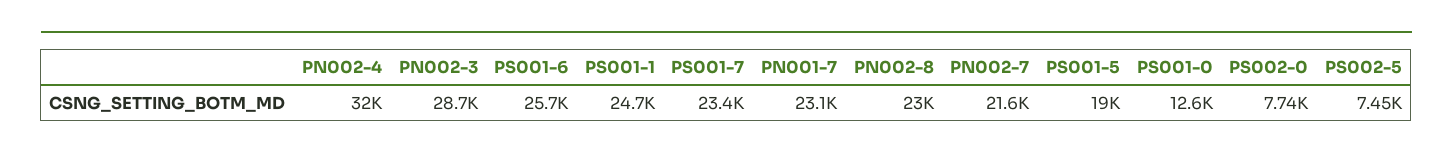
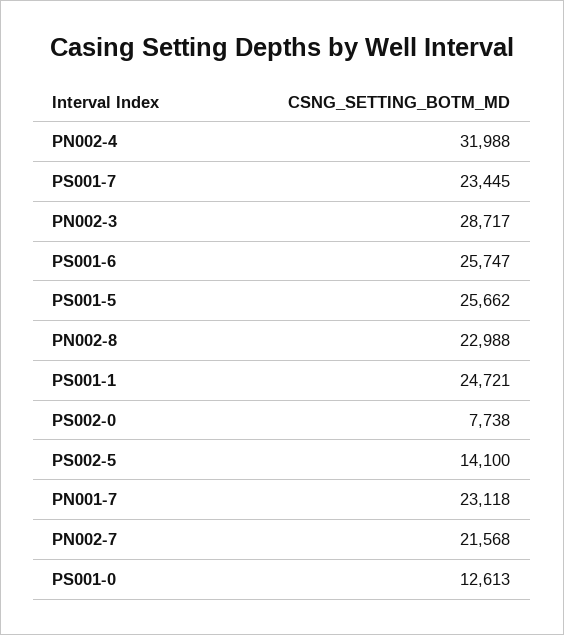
PS001-5: 19000 -> 25662
PS002-5: 7450 -> 14100

